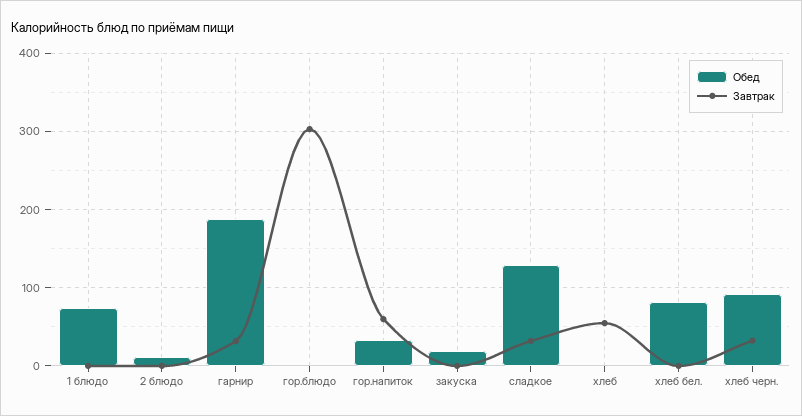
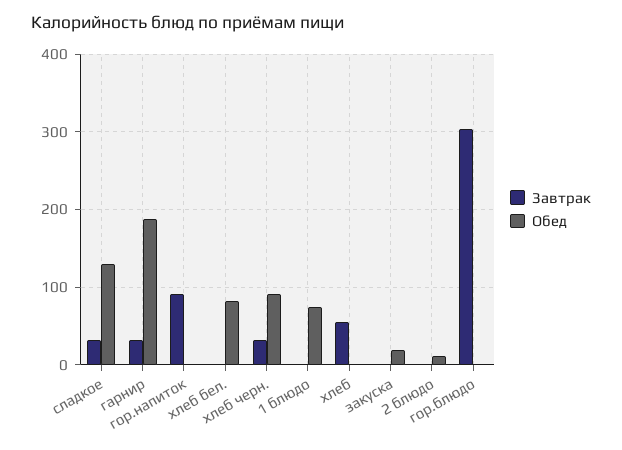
Обед, гор.напиток: 30 -> 0
Завтрак, гор.напиток: 60 -> 90

